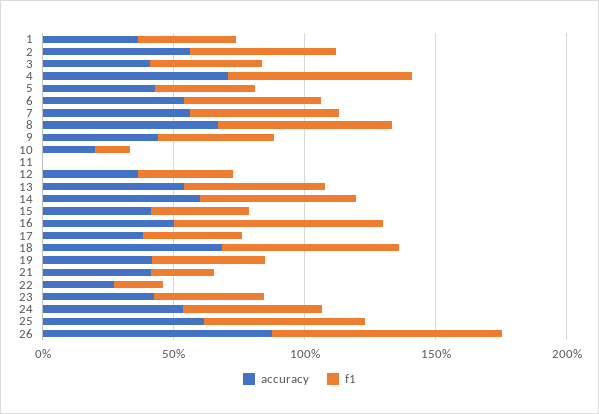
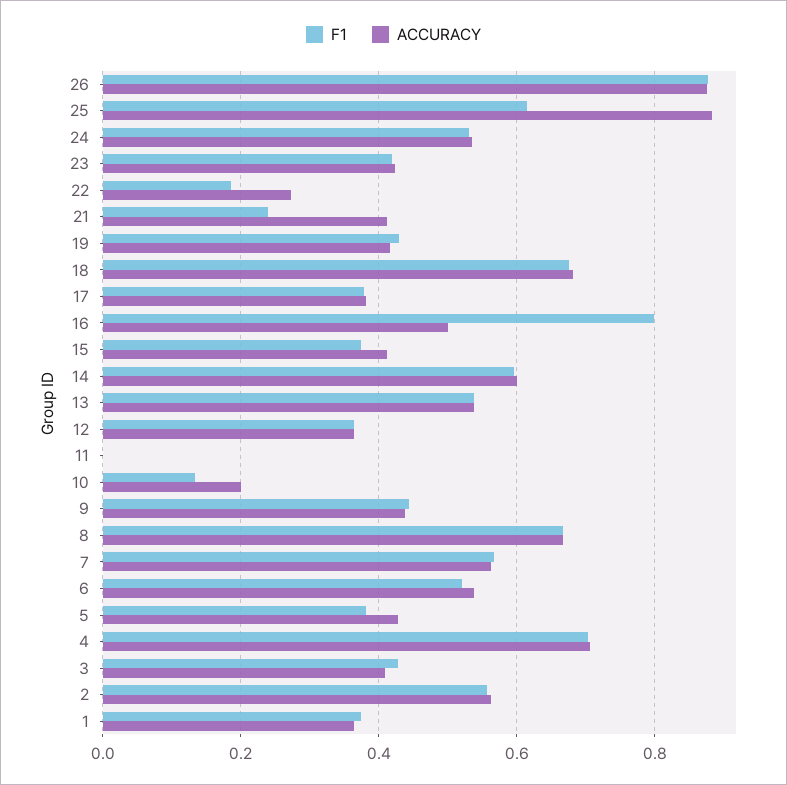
accuracy, 25: 0.6 -> 0.88

